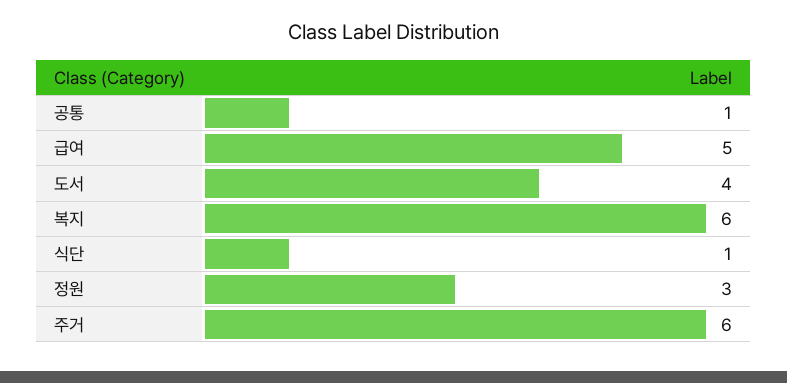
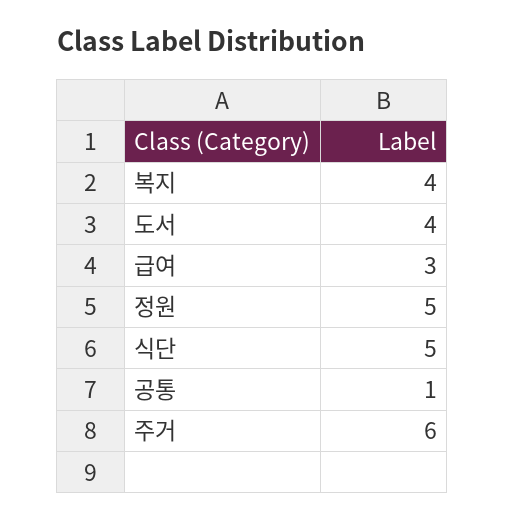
급여: 5 -> 3
복지: 6 -> 4
식단: 1 -> 5
정원: 3 -> 5

